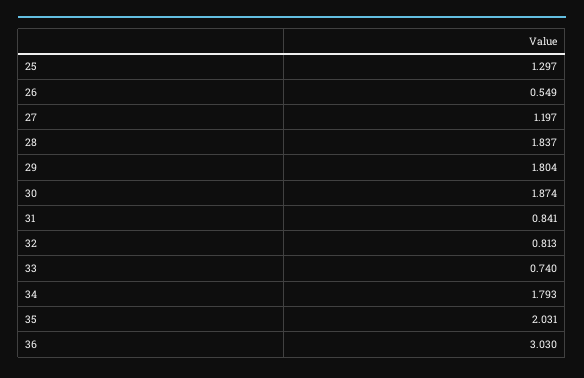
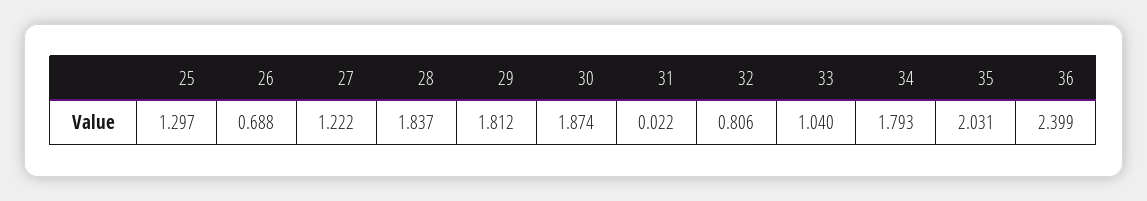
26: 0.549 -> 0.688
27: 1.197 -> 1.222
29: 1.804 -> 1.812
31: 0.841 -> 0.022
32: 0.813 -> 0.806
33: 0.74 -> 1.04
36: 3.03 -> 2.399

